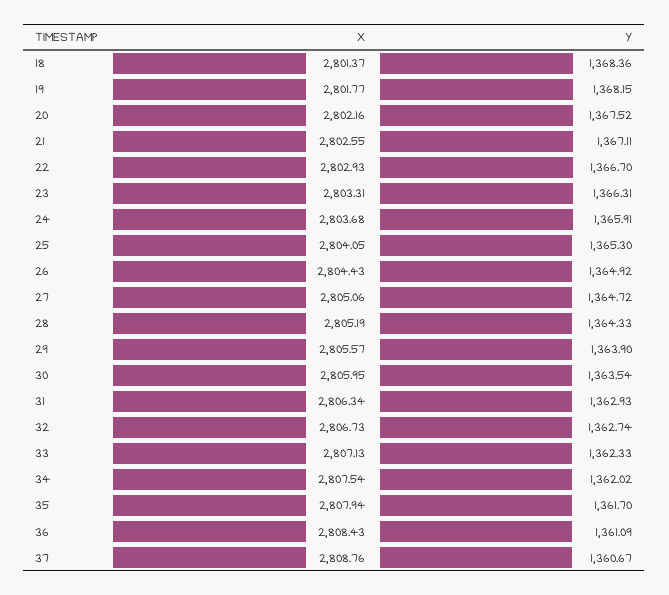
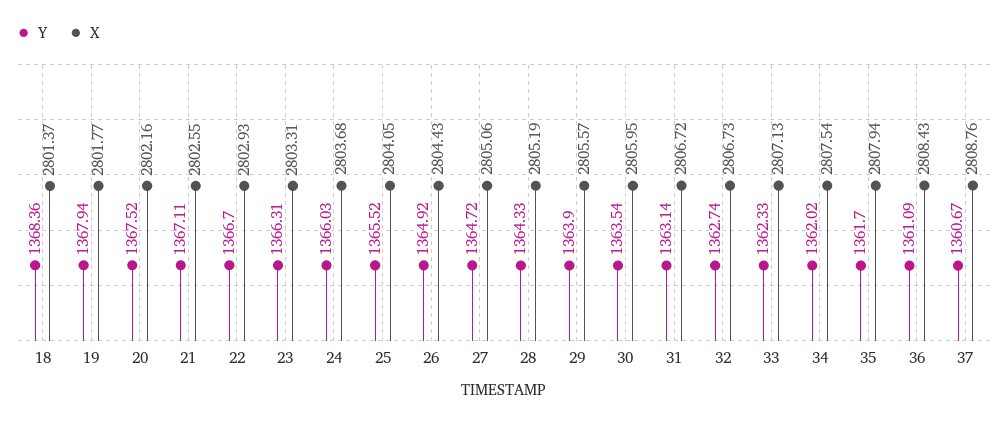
Y, 19: 1368.15 -> 1367.94
Y, 24: 1365.91 -> 1366.03
Y, 25: 1365.3 -> 1365.52
X, 31: 2806.34 -> 2806.72
Y, 31: 1362.93 -> 1363.14

